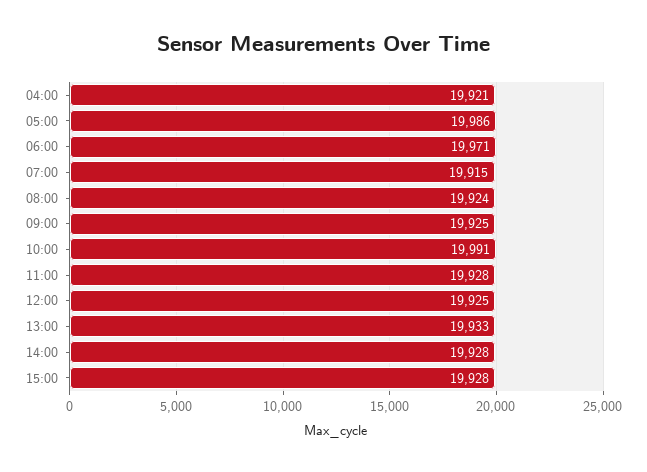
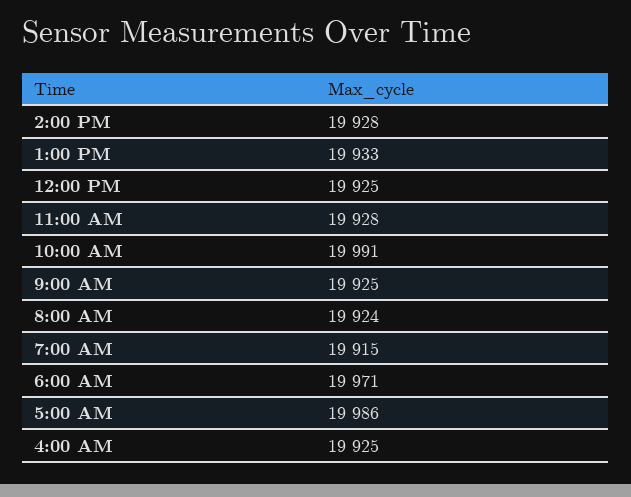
04:00: 19921 -> 19925
15:00: 19928 -> none

